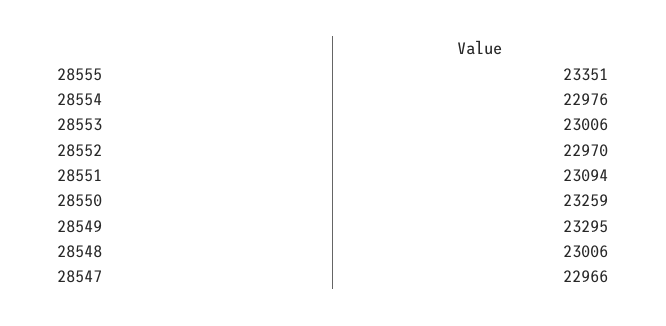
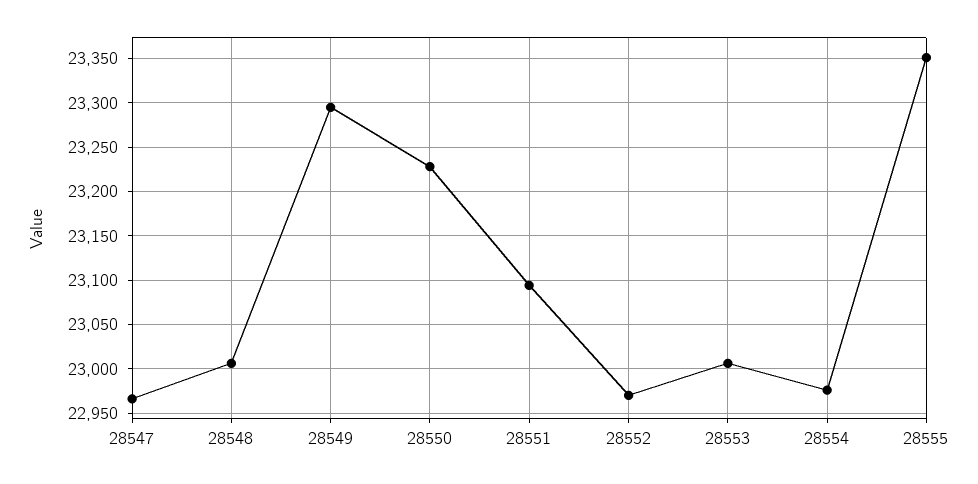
28550: 23259 -> 23230

